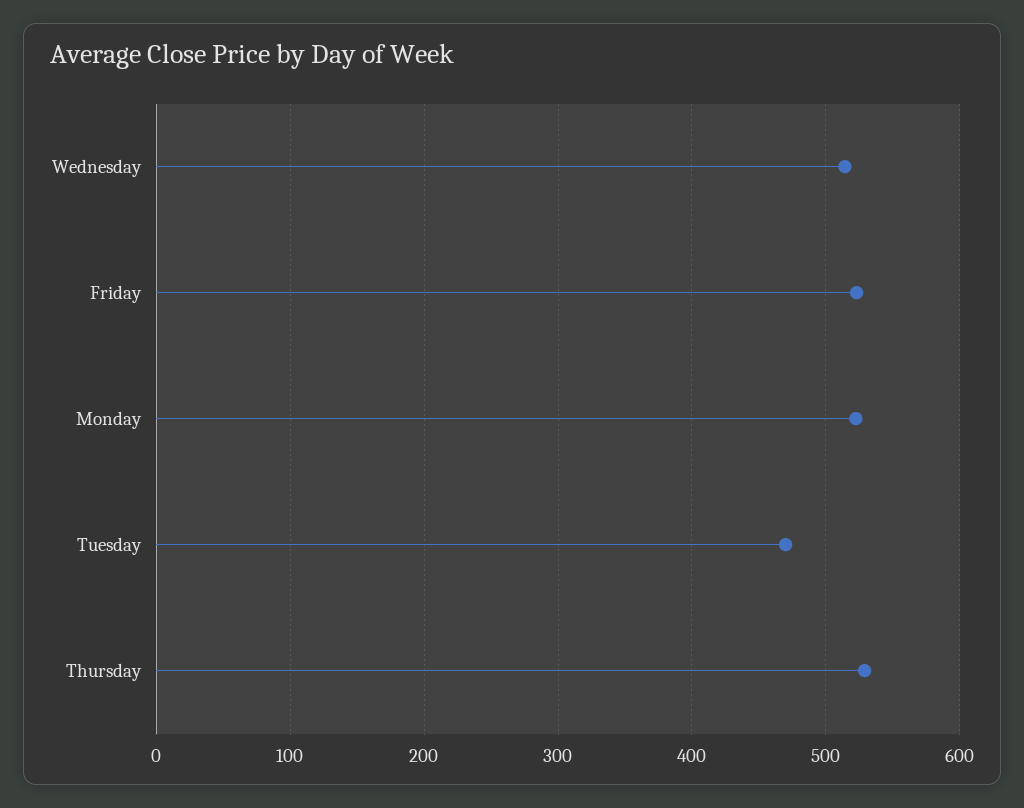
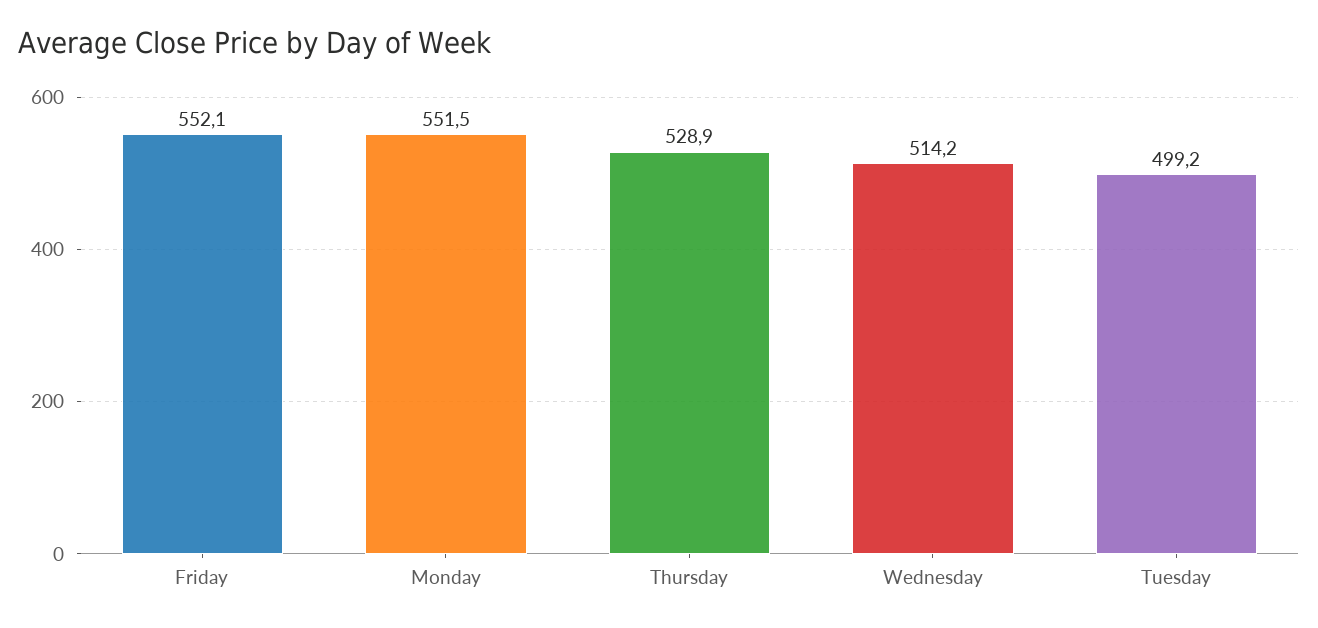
Friday: 520 -> 552.1
Monday: 520 -> 551.5
Tuesday: 470 -> 499.2

